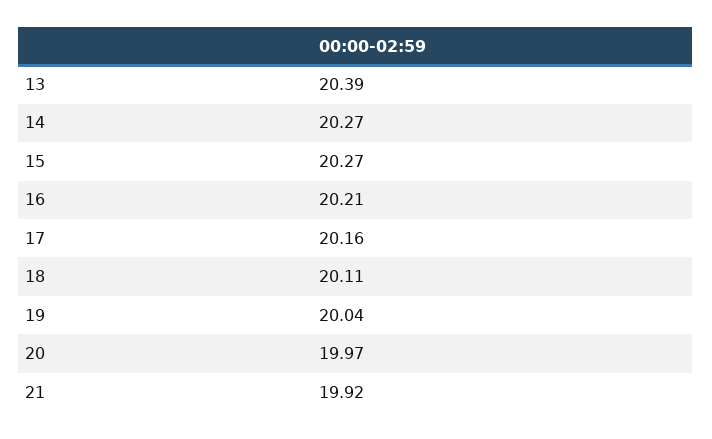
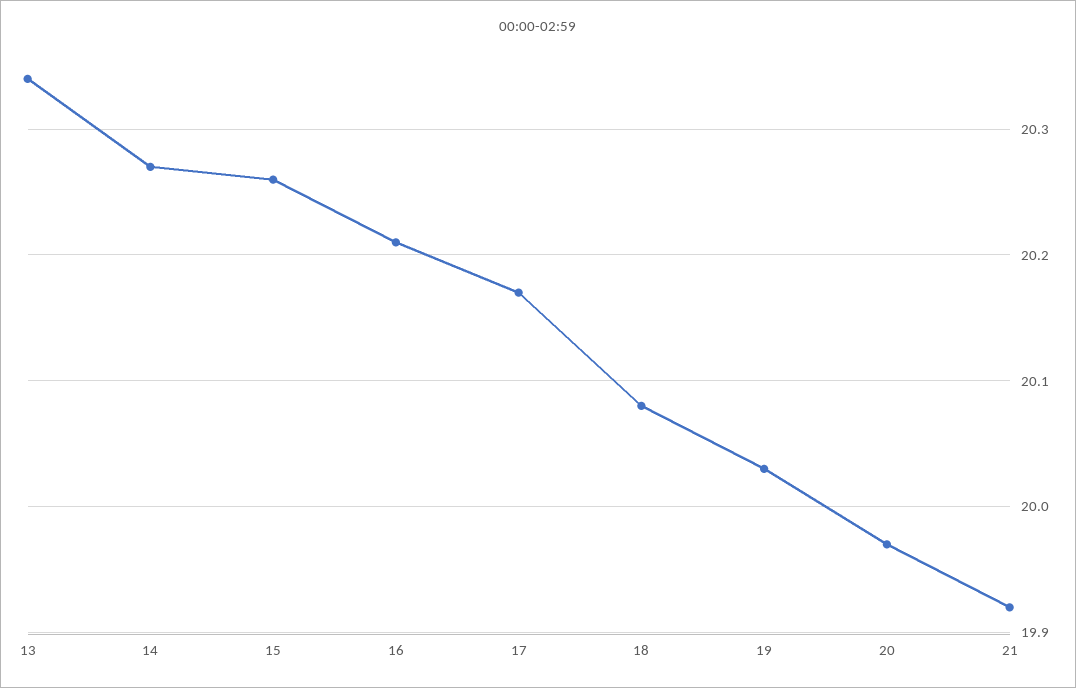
13: 20.39 -> 20.34
15: 20.27 -> 20.26
17: 20.16 -> 20.17
18: 20.11 -> 20.08
19: 20.04 -> 20.03

